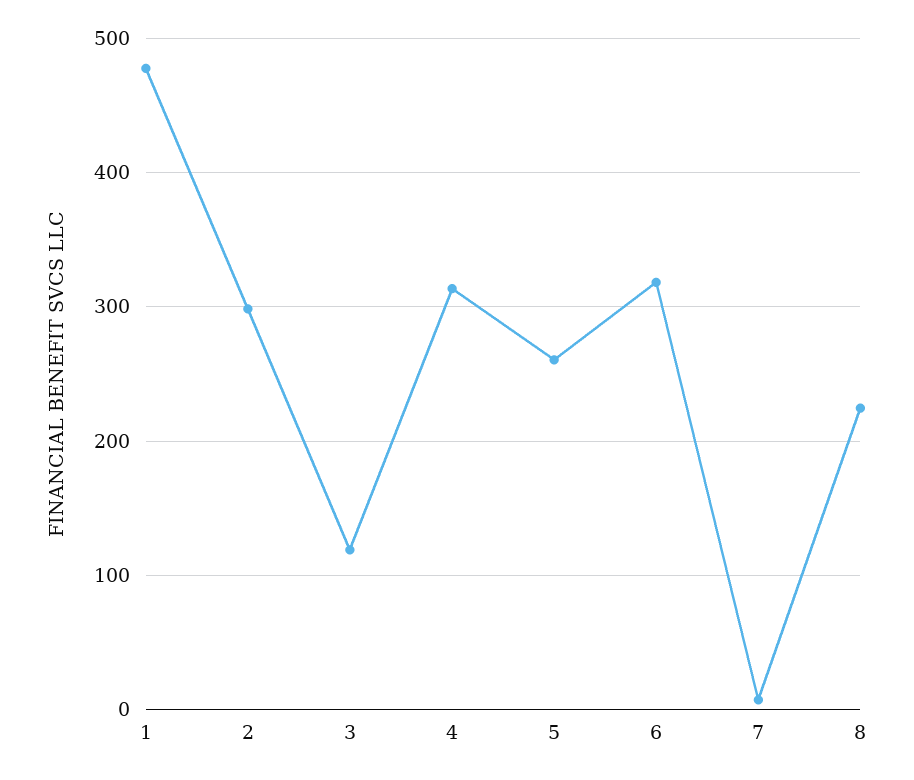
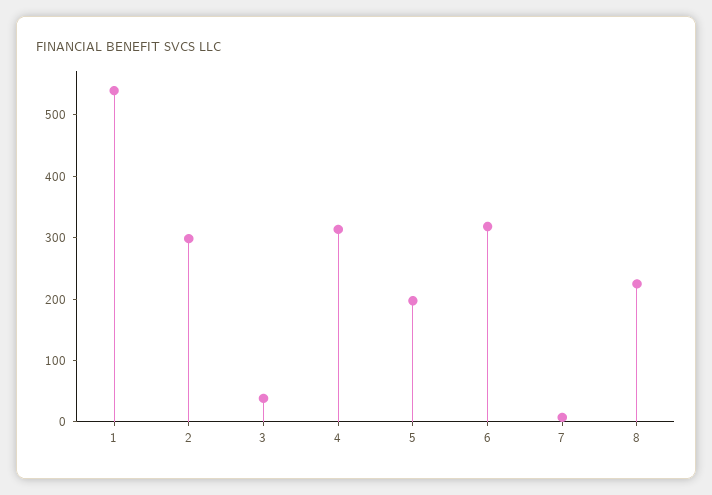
1: 480 -> 540
3: 120 -> 40
5: 260 -> 200

